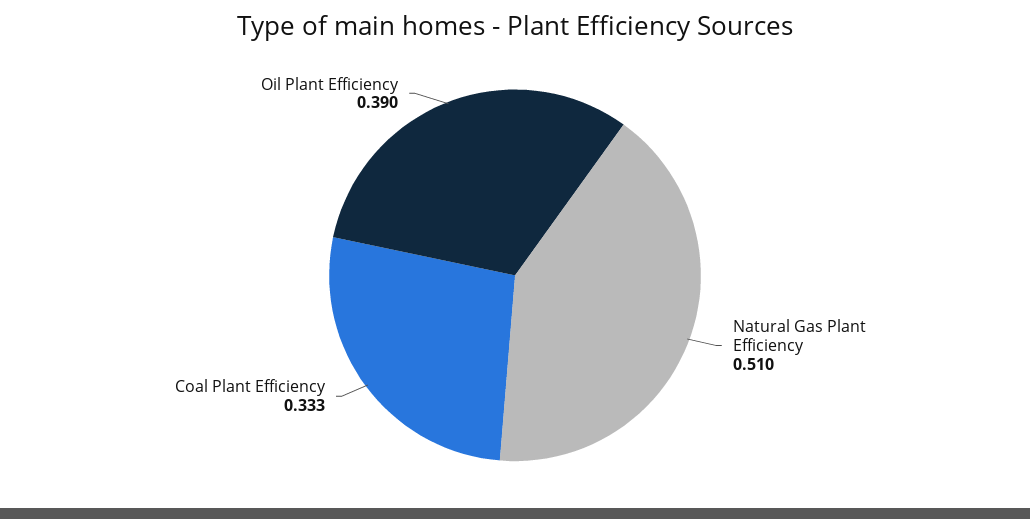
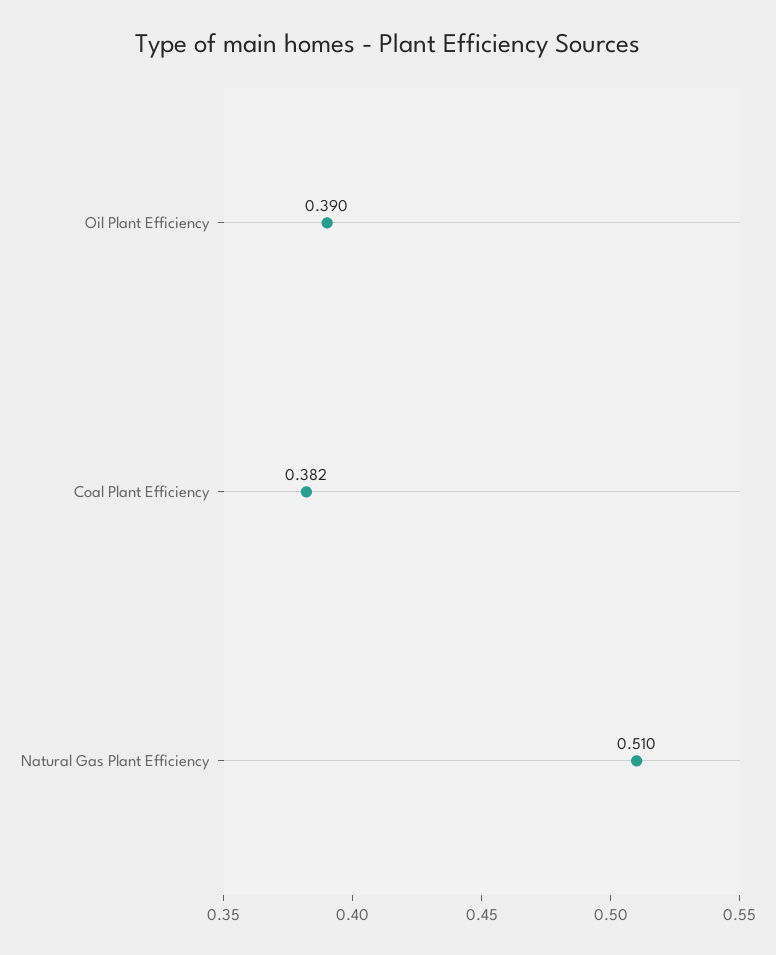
Coal Plant Efficiency: 0.333 -> 0.382

